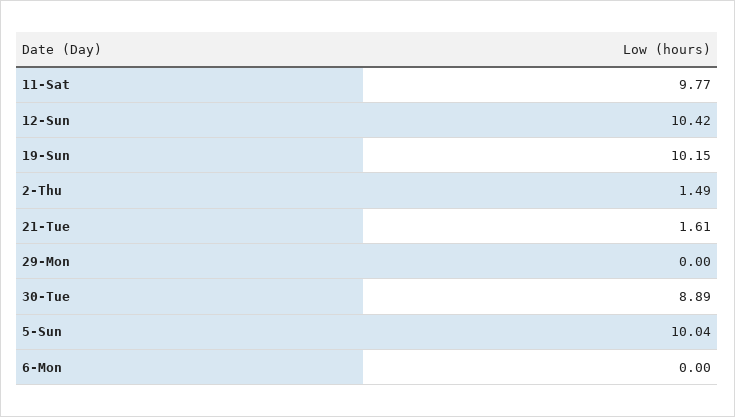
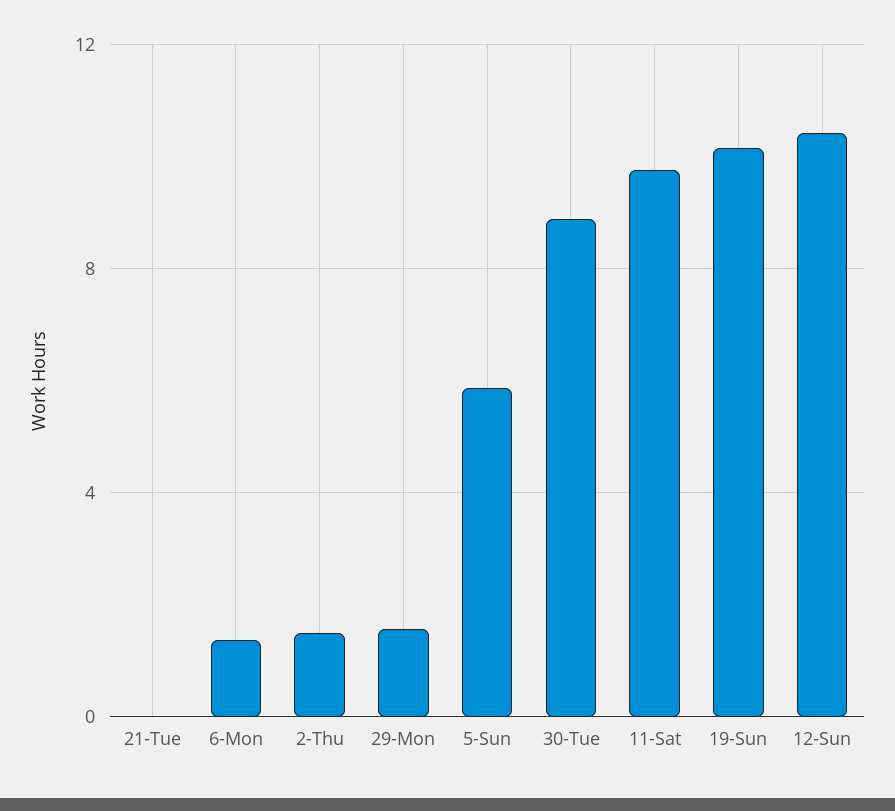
21-Tue: 1.61 -> 0
29-Mon: 0 -> 1.5
5-Sun: 10.04 -> 6
6-Mon: 0 -> 1.5

